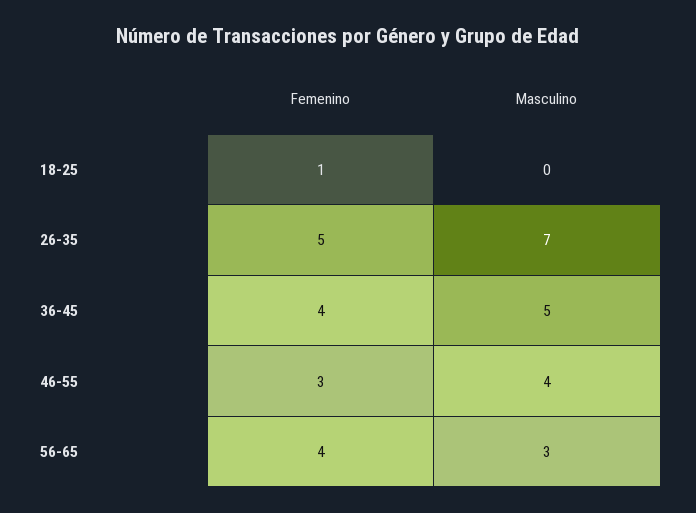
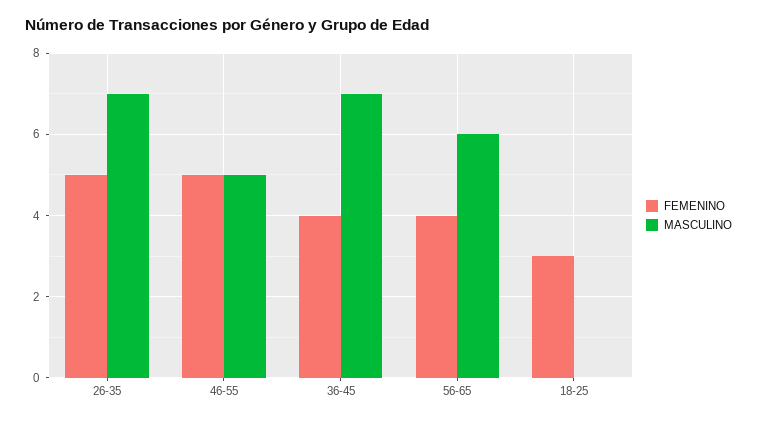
Femenino, 18-25: 1 -> 3
Masculino, 36-45: 5 -> 7
Femenino, 46-55: 3 -> 5
Masculino, 46-55: 4 -> 5
Masculino, 56-65: 3 -> 6

